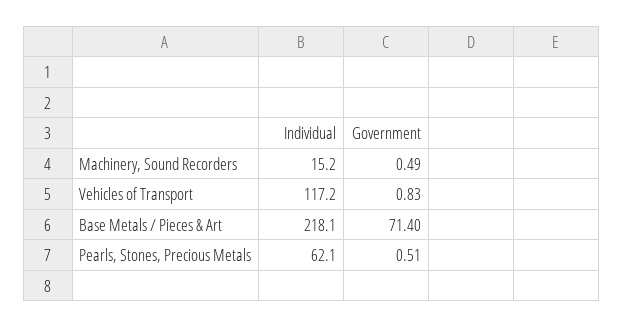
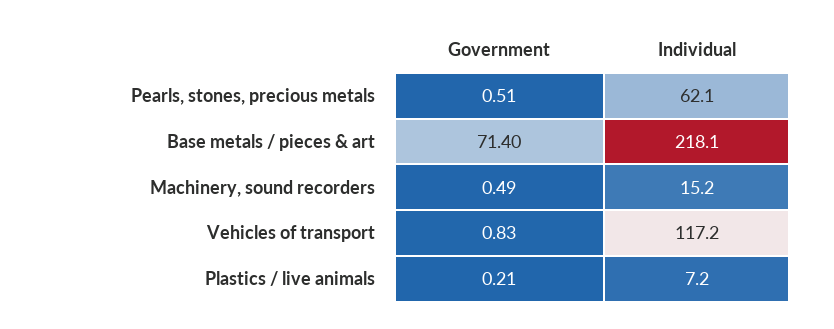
Government, Plastics / live animals: none -> 0.21
Individual, Plastics / live animals: none -> 7.2

